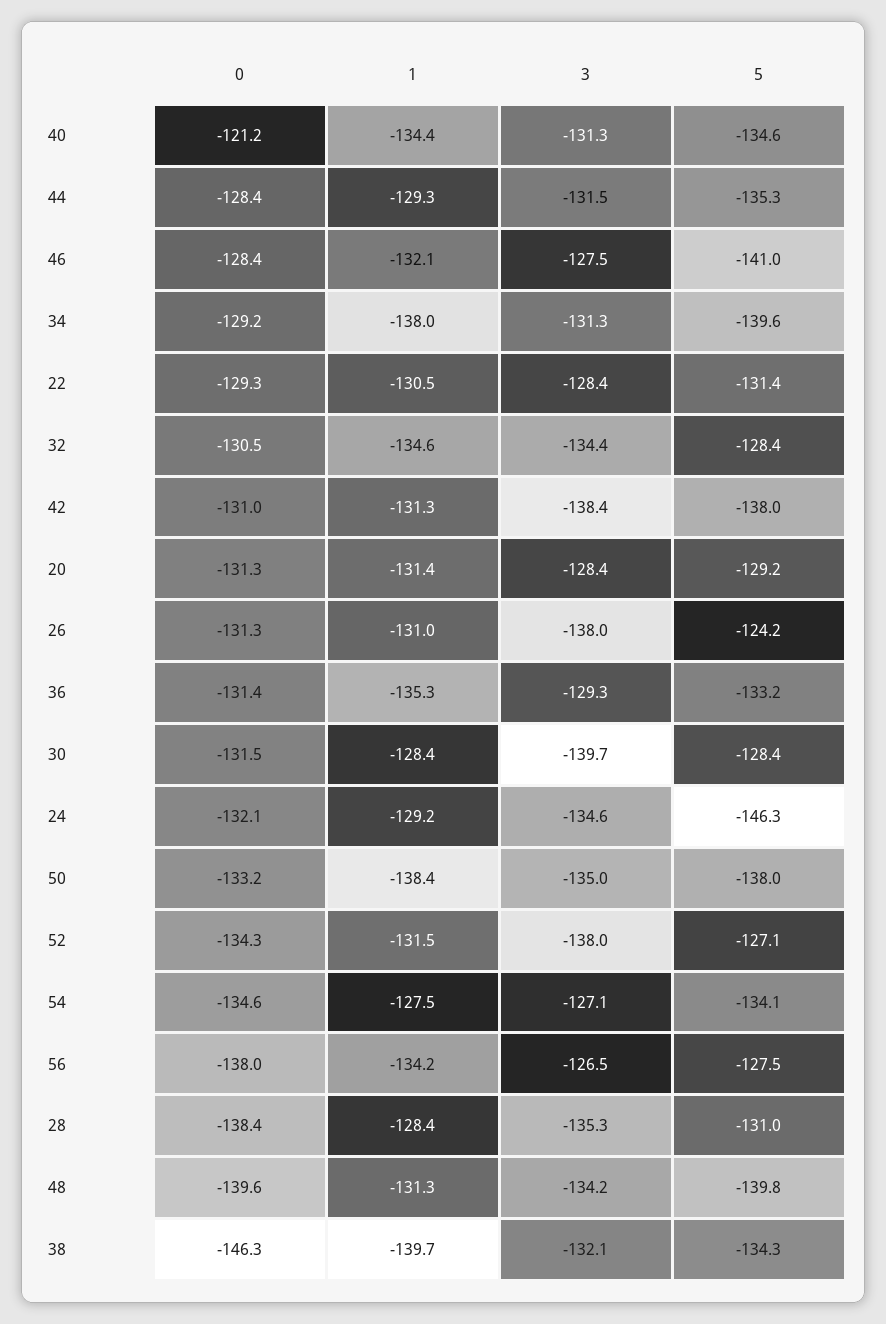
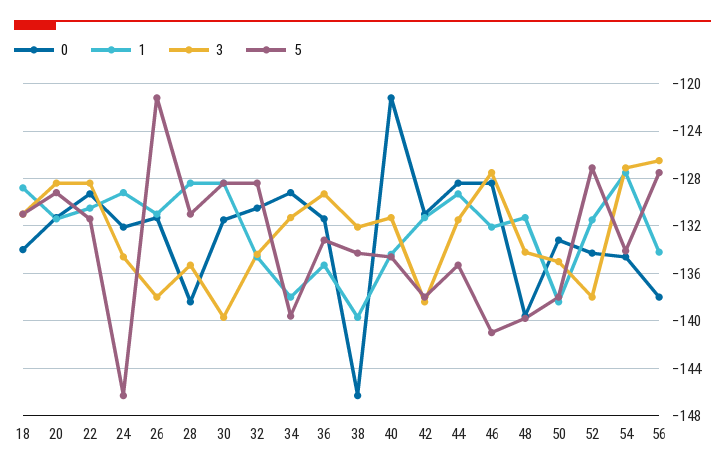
5, 26: -124.2 -> -121
0, 18: none -> -134
1, 18: none -> -129
3, 18: none -> -131
5, 18: none -> -131

